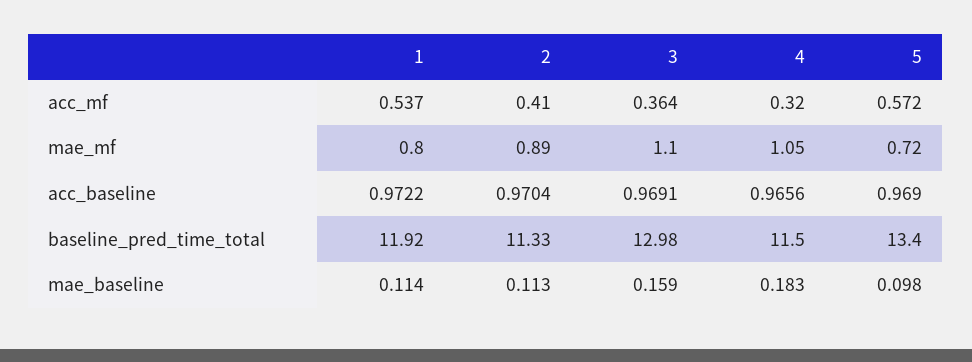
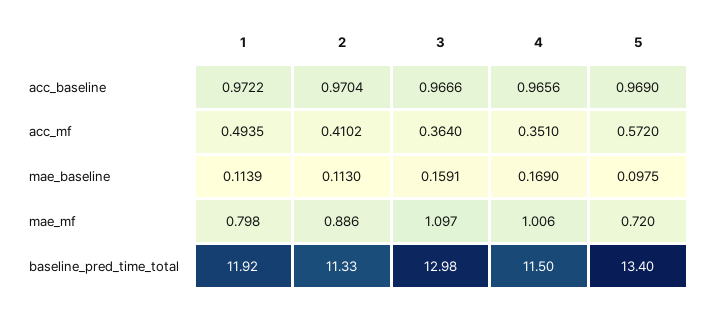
1, acc_mf: 0.537 -> 0.4935
4, acc_mf: 0.32 -> 0.351
4, mae_mf: 1.05 -> 1.006
3, acc_baseline: 0.9691 -> 0.9666
4, mae_baseline: 0.183 -> 0.169

